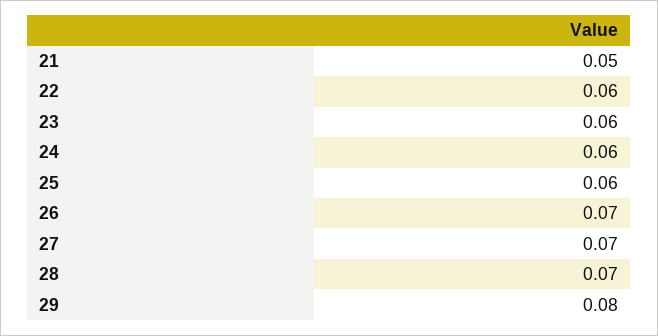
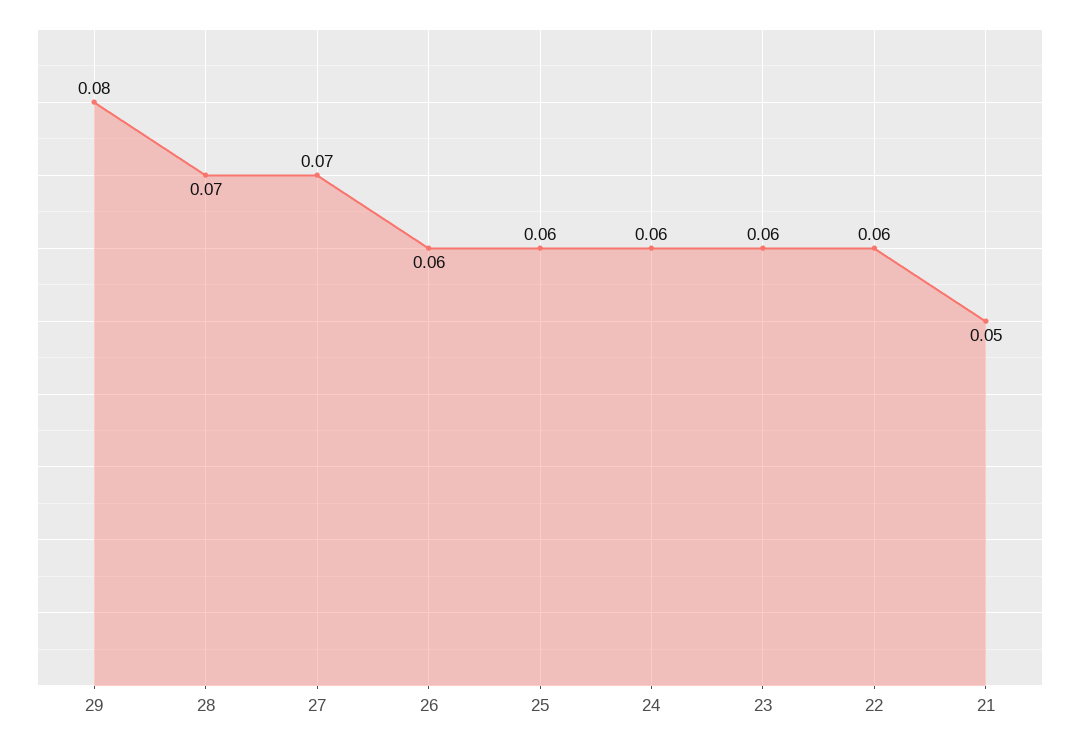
26: 0.07 -> 0.06

